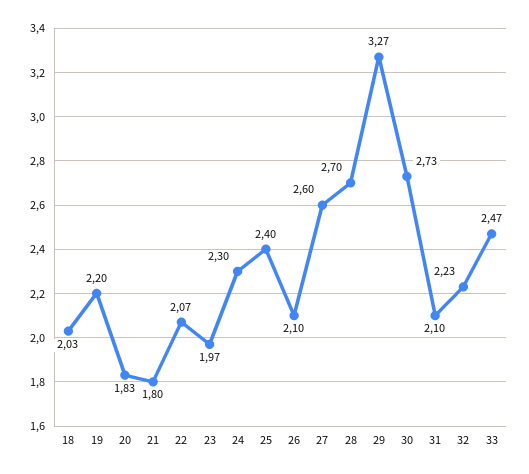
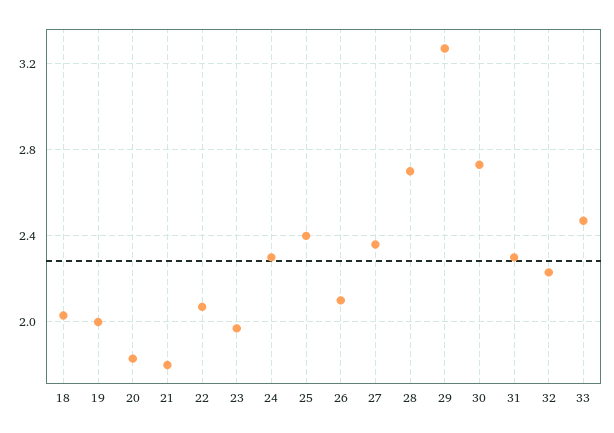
19: 2.2 -> 2
27: 2.6 -> 2.35
31: 2.1 -> 2.3

